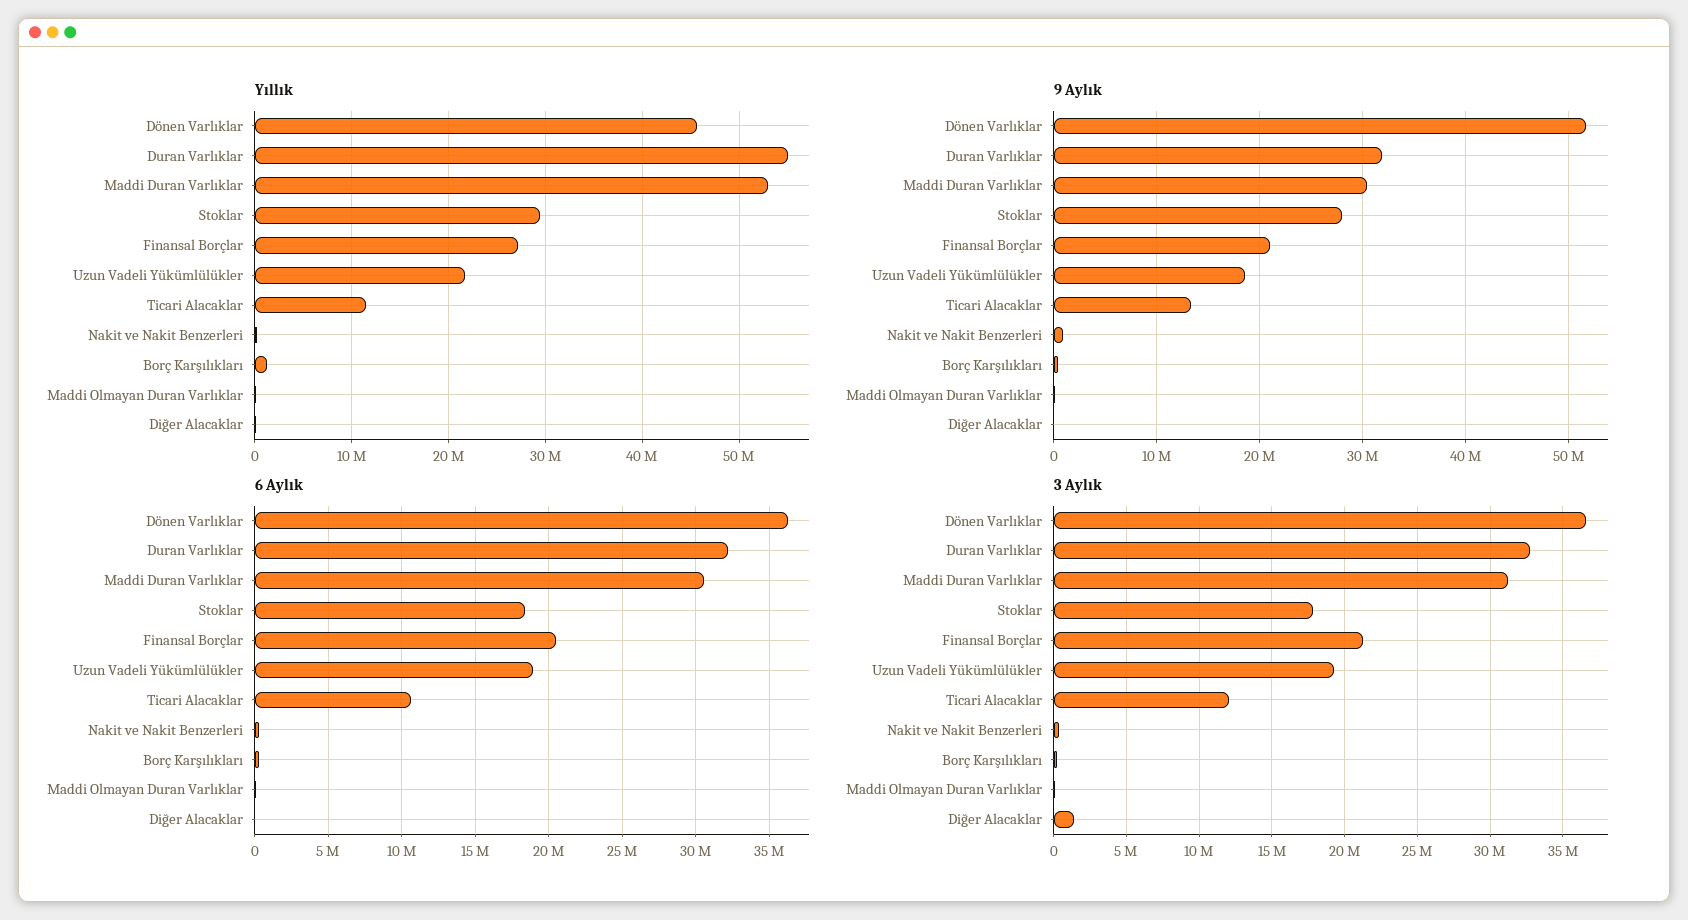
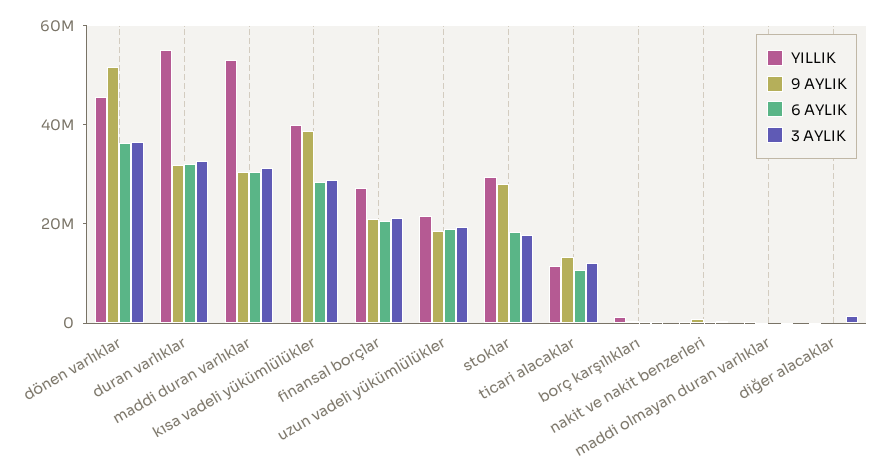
Yıllık, kısa vadeli yükümlülükler: none -> 40000000
9 Aylık, kısa vadeli yükümlülükler: none -> 40000000
6 Aylık, kısa vadeli yükümlülükler: none -> 30000000
3 Aylık, kısa vadeli yükümlülükler: none -> 30000000

